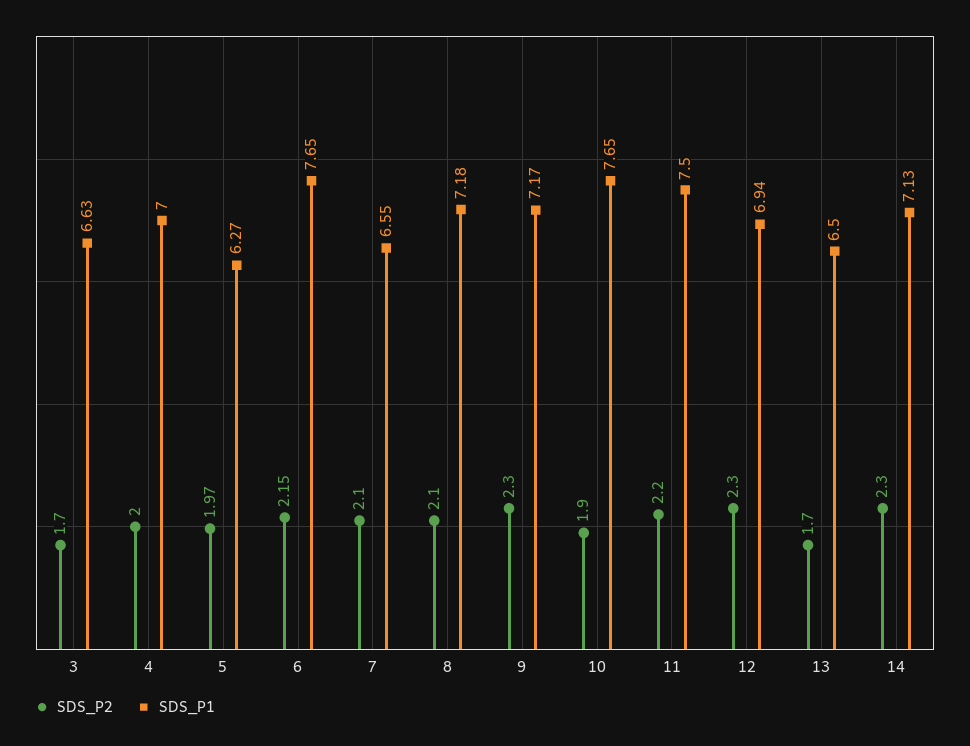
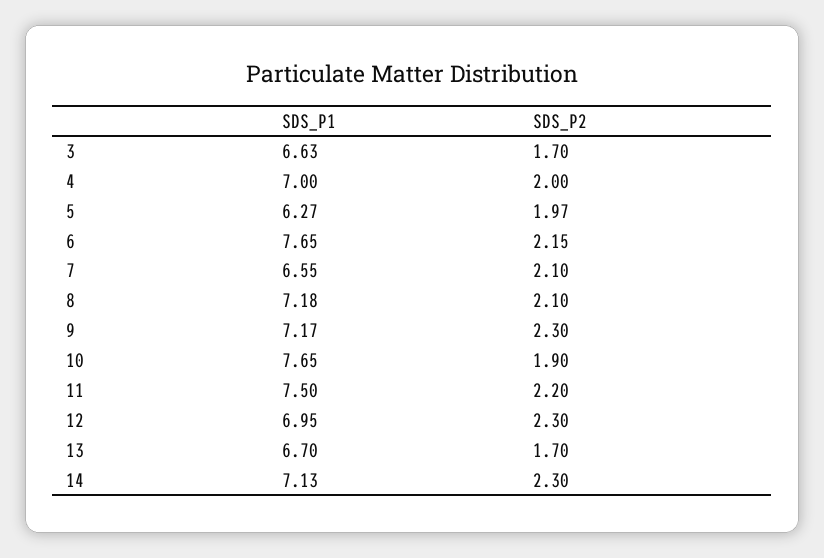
SDS_P1, 12: 6.94 -> 6.95
SDS_P1, 13: 6.5 -> 6.7

